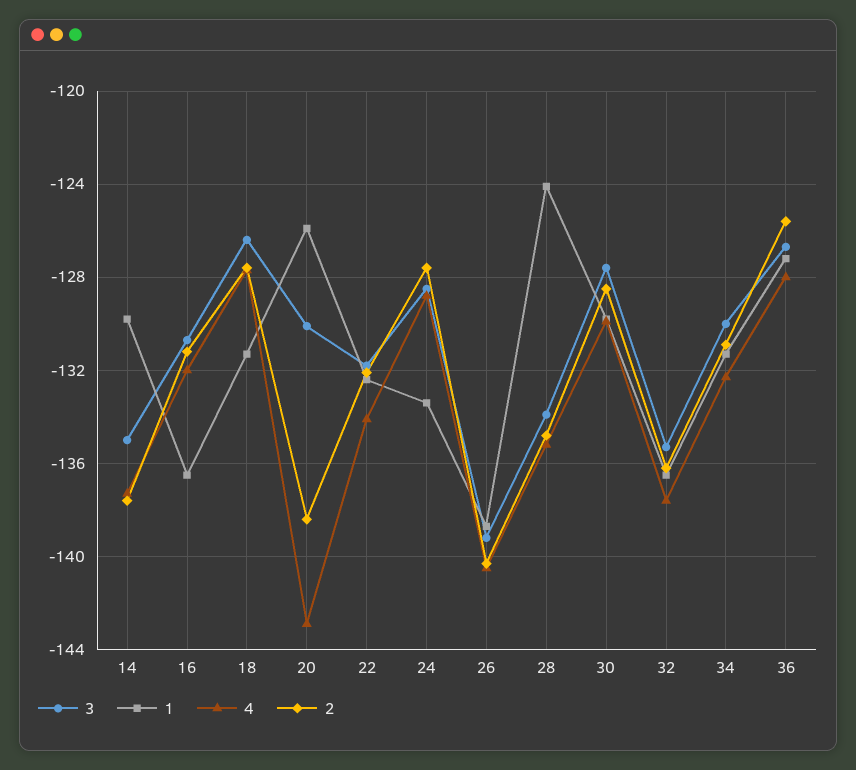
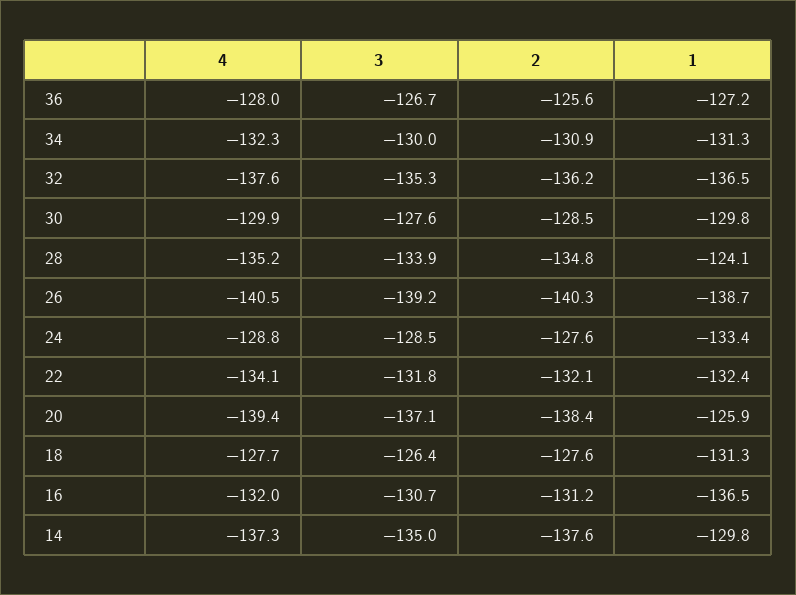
3, 20: -130 -> -137.1
4, 20: -143 -> -139.4

